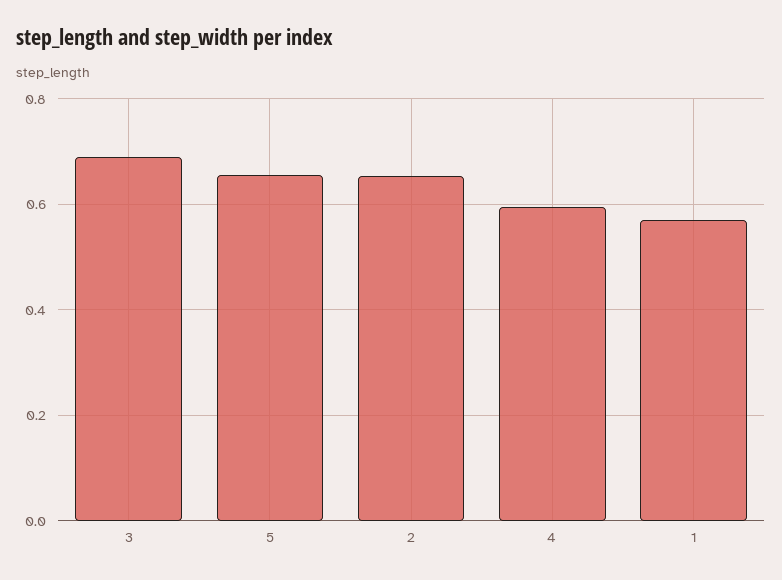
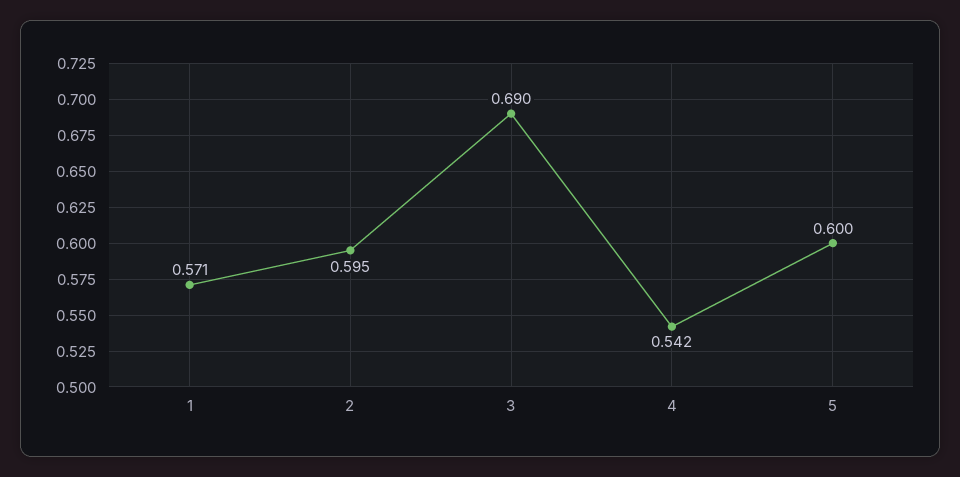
5: 0.66 -> 0.6
2: 0.66 -> 0.595
4: 0.6 -> 0.542

